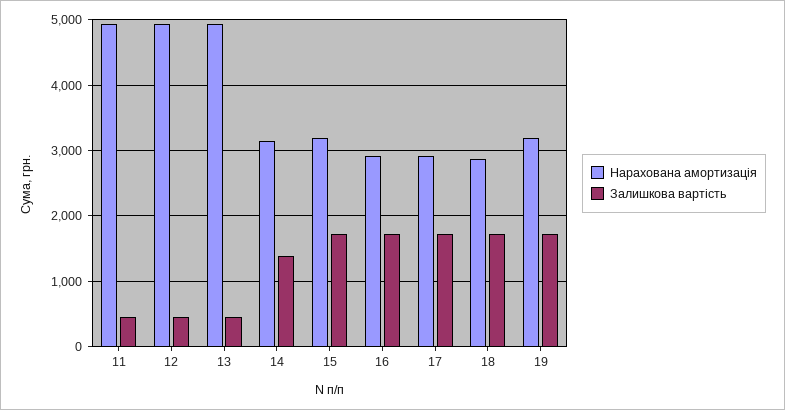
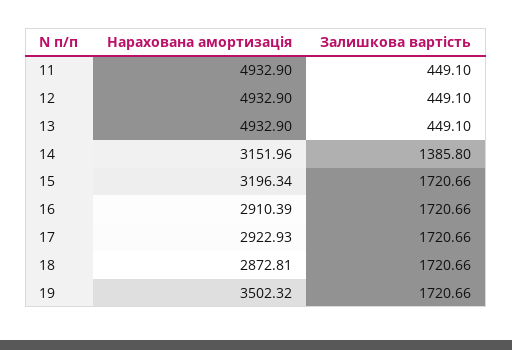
Нарахована амортизація, 19: 3200 -> 3502.32

